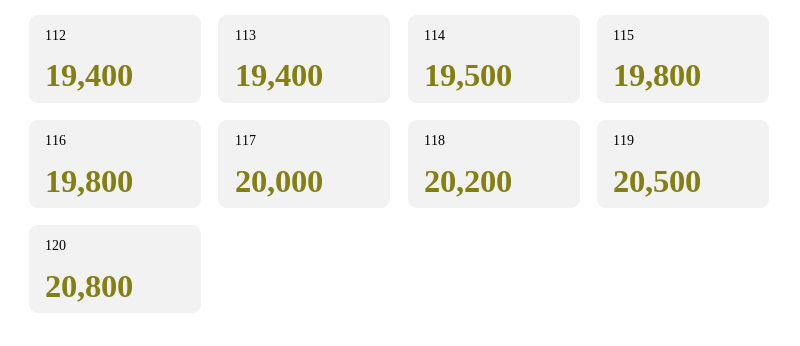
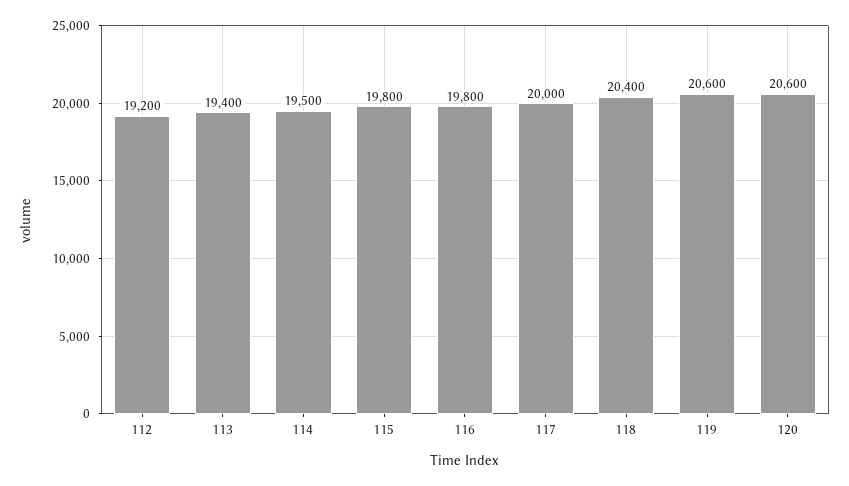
112: 19400 -> 19200
118: 20200 -> 20400
119: 20500 -> 20600
120: 20800 -> 20600

